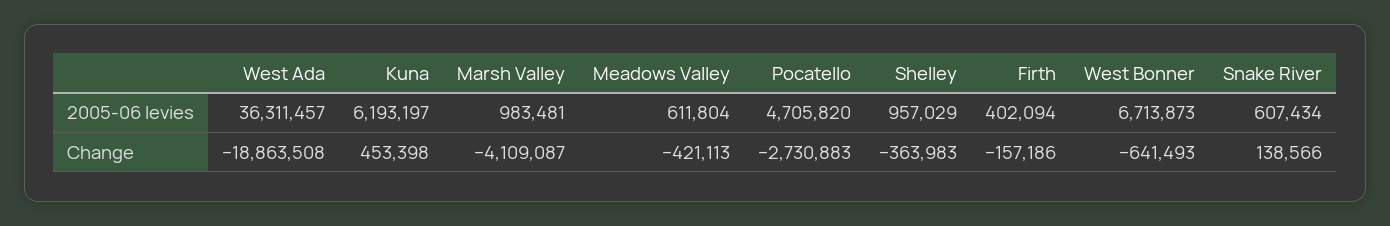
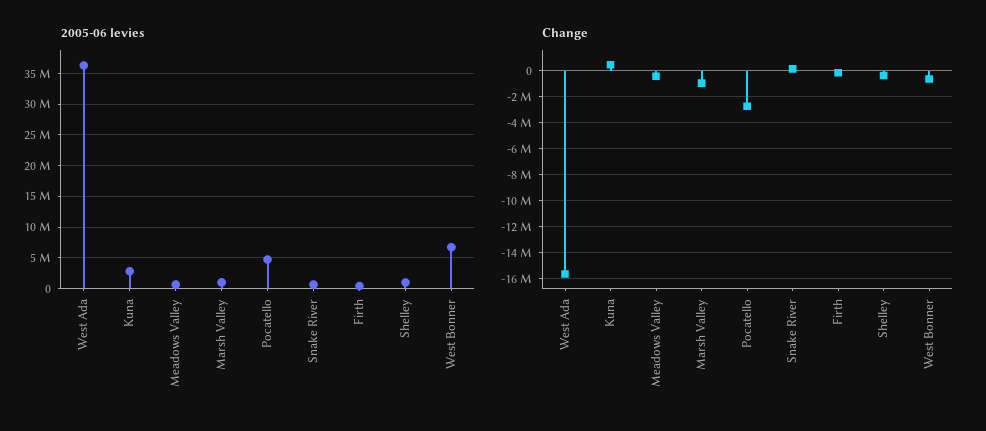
2005-06 levies, Kuna: 6193197 -> 3000000
Change, West Ada: -18863508 -> -15500000
Change, Marsh Valley: -4109087 -> -1000000

